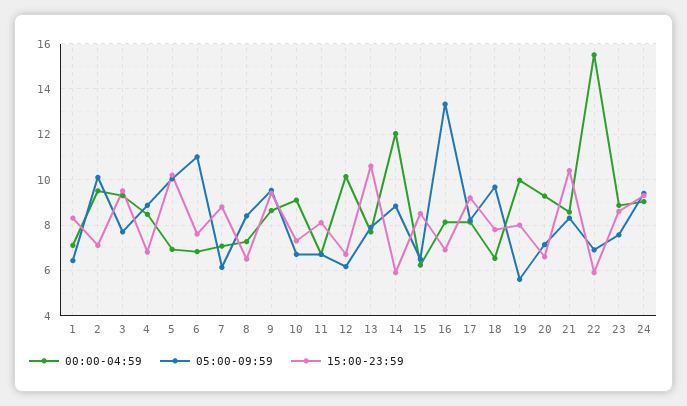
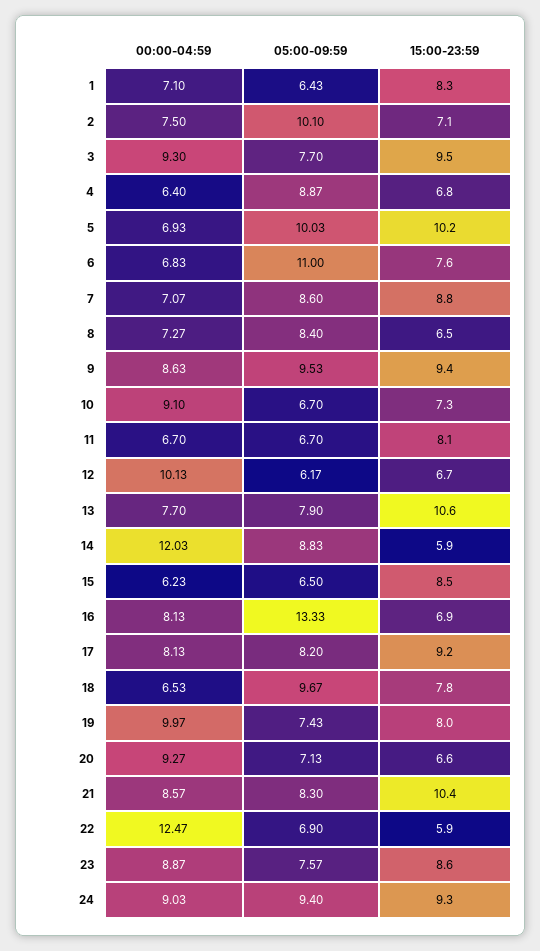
00:00-04:59, 2: 9.5 -> 7.5
00:00-04:59, 4: 8.5 -> 6.4
05:00-09:59, 7: 6 -> 8.6
05:00-09:59, 19: 5.5 -> 7.43
00:00-04:59, 22: 15.5 -> 12.47

